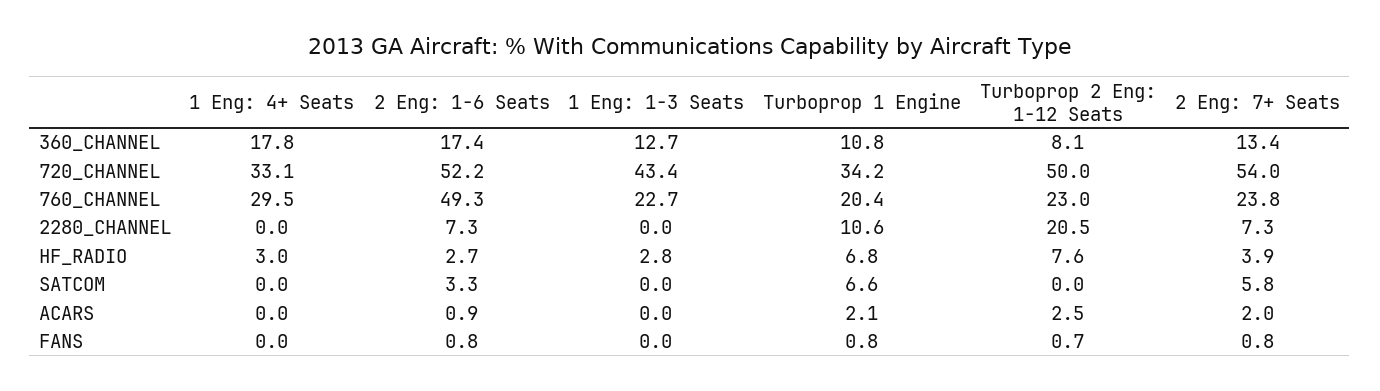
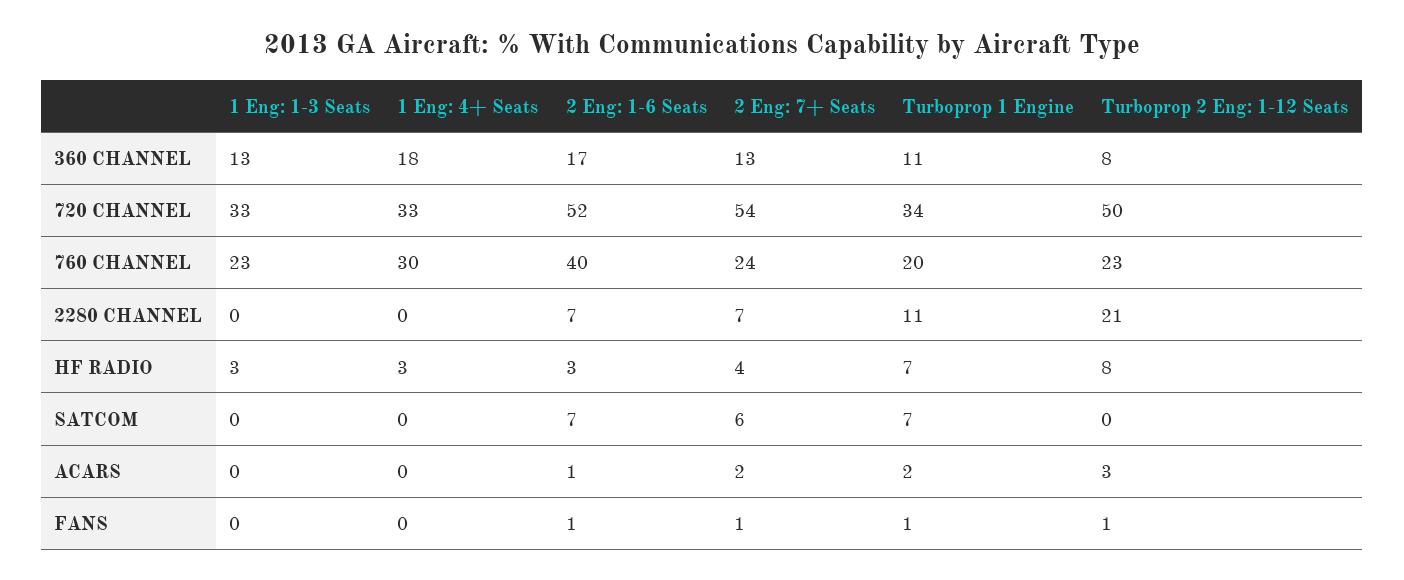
1 Eng: 1-3 Seats, 720_CHANNEL: 43.4 -> 33
2 Eng: 1-6 Seats, 760_CHANNEL: 49.3 -> 40
2 Eng: 1-6 Seats, SATCOM: 3.3 -> 7

